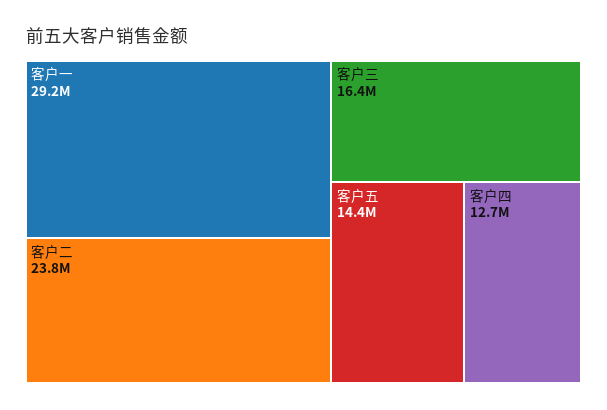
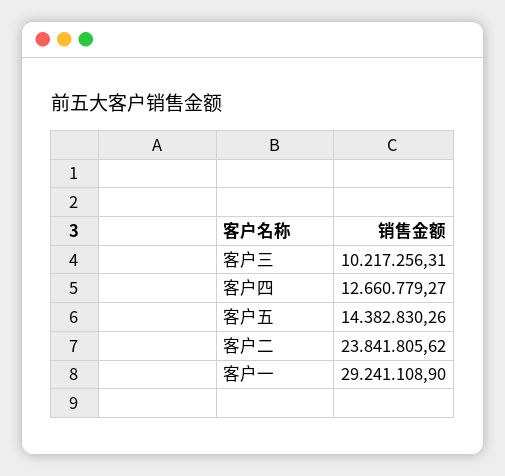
客户三: 16400000 -> 10217256.31

